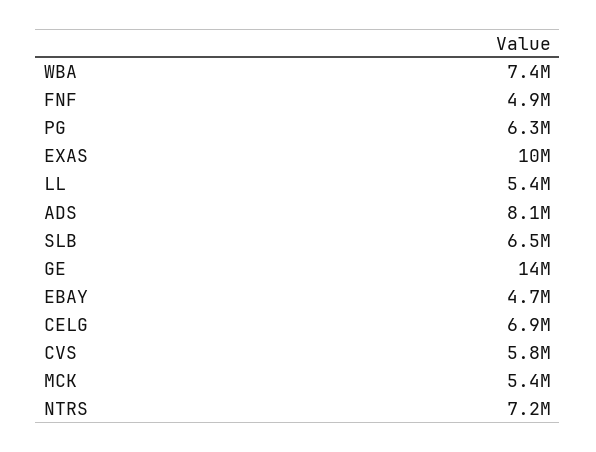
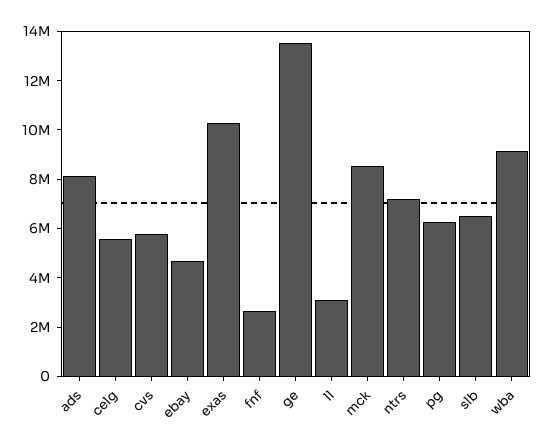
WBA: 7400000 -> 9000000
FNF: 4900000 -> 2500000
LL: 5400000 -> 3000000
CELG: 6900000 -> 5500000
MCK: 5400000 -> 8500000

